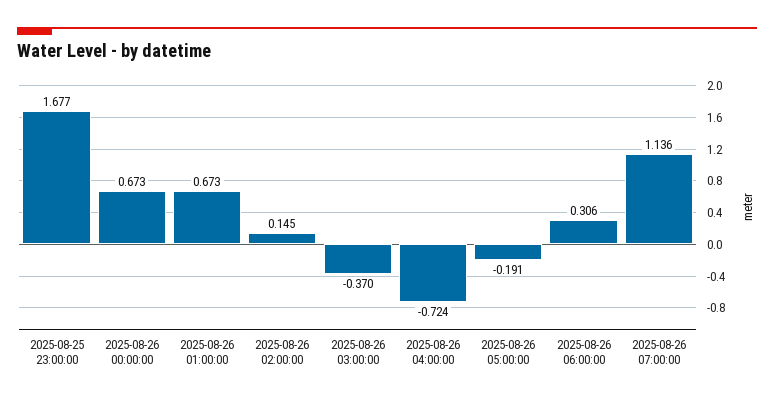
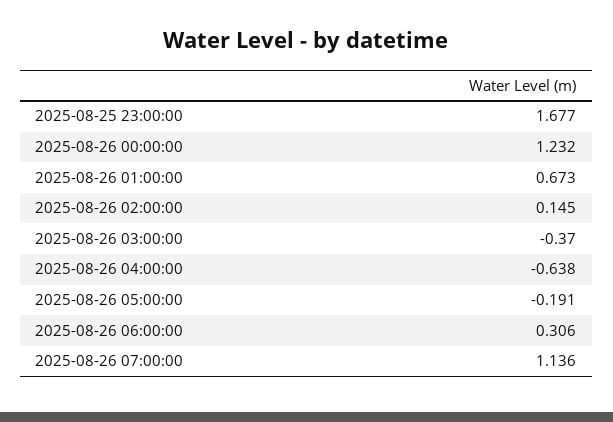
2025-08-26 00:00:00: 0.673 -> 1.232
2025-08-26 04:00:00: -0.724 -> -0.638

